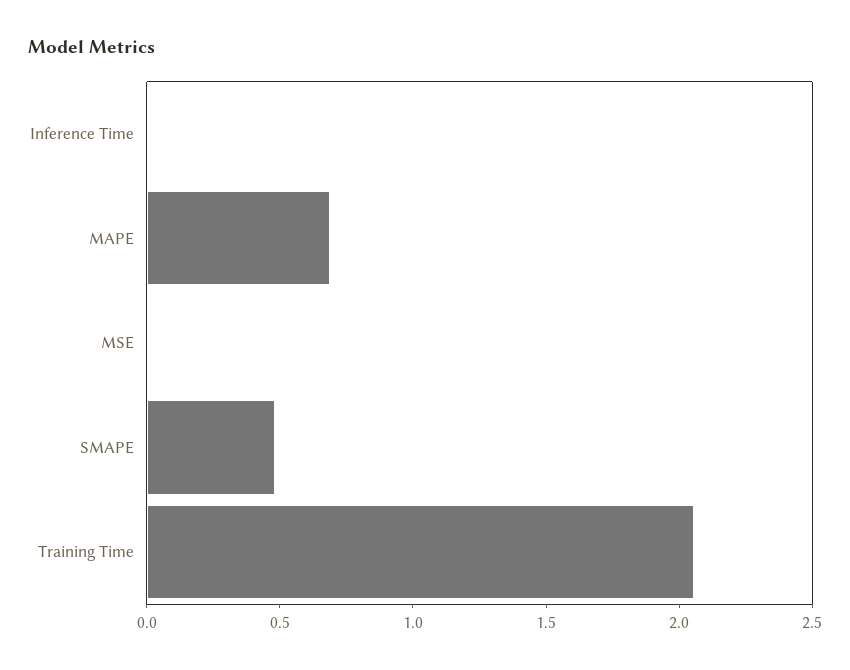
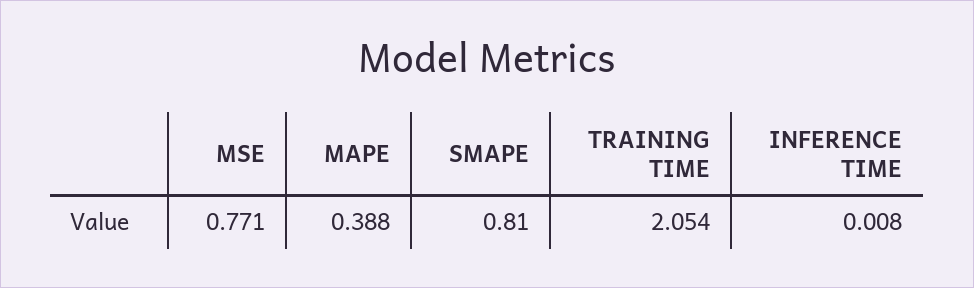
MAPE: 0.7 -> 0.388
MSE: 0 -> 0.771
SMAPE: 0.5 -> 0.81

